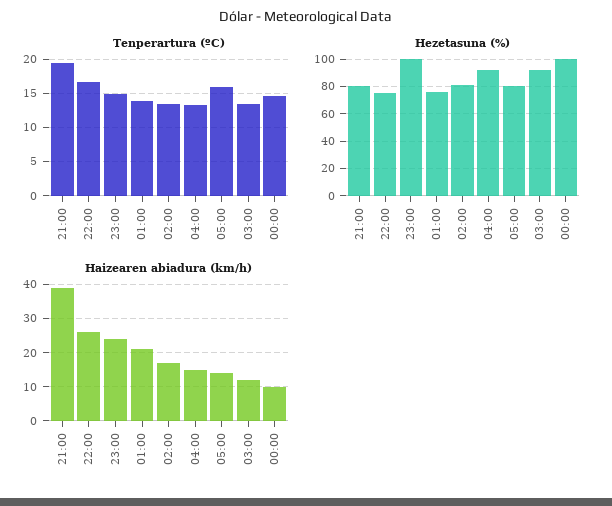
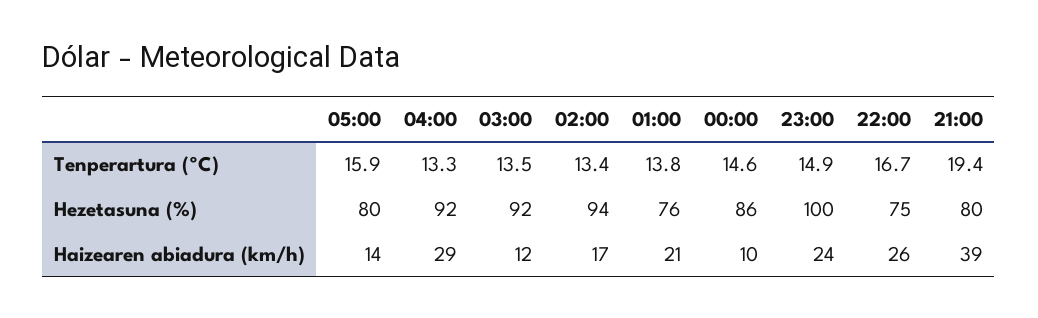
Hezetasuna (%), 02:00: 80 -> 94
Hezetasuna (%), 00:00: 100 -> 86
Haizearen abiadura (km/h), 04:00: 15 -> 29

